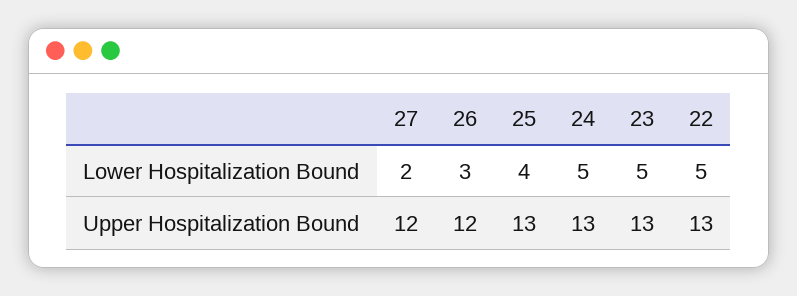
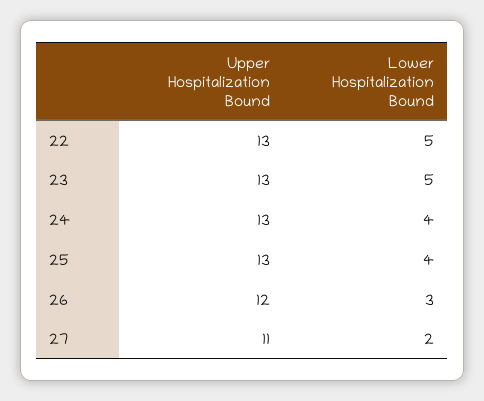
24, Lower Hospitalization Bound: 5 -> 4
27, Upper Hospitalization Bound: 12 -> 11

